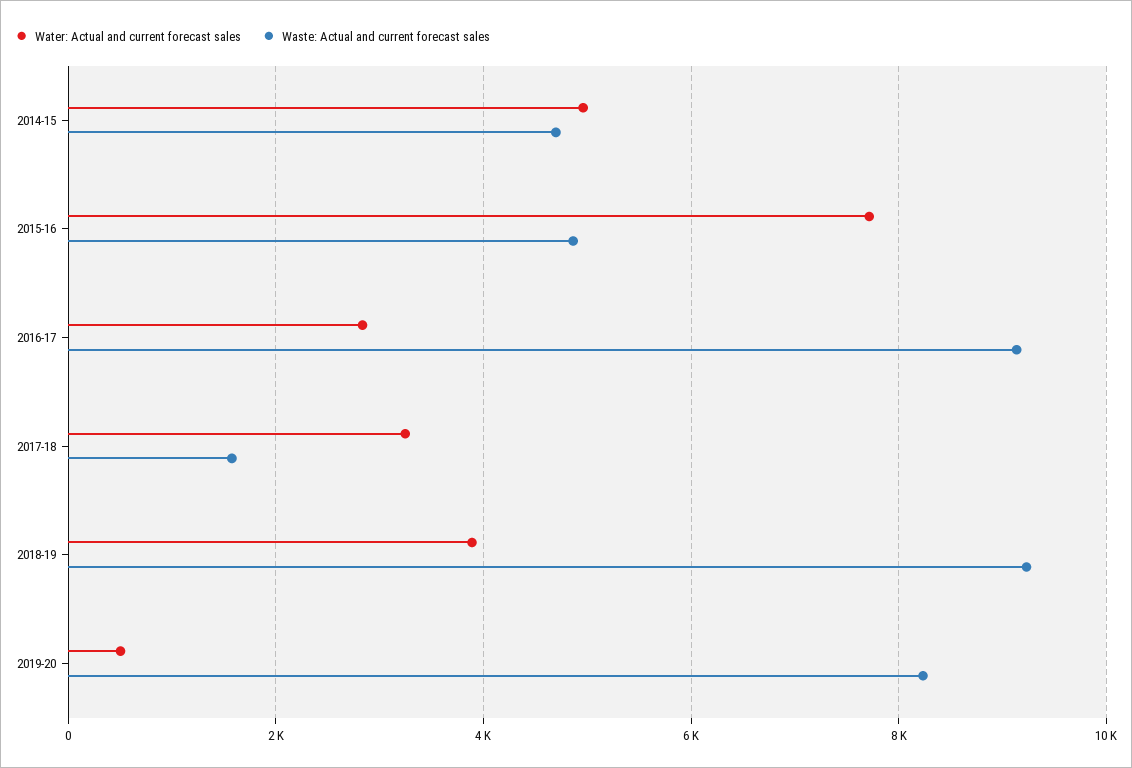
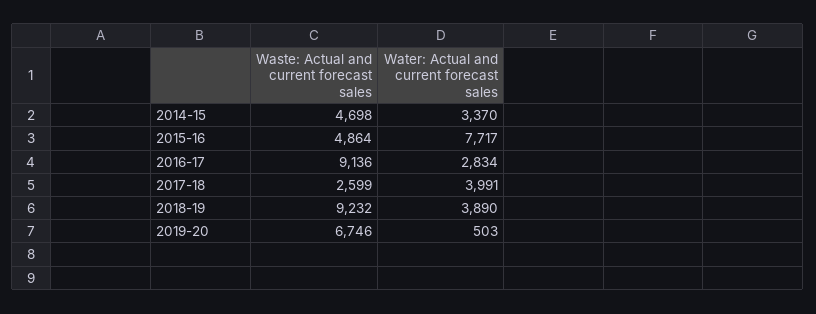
Water: Actual and current forecast sales, 2014-15: 5000 -> 3370
Water: Actual and current forecast sales, 2017-18: 3200 -> 3991
Waste: Actual and current forecast sales, 2017-18: 1600 -> 2599
Waste: Actual and current forecast sales, 2019-20: 8200 -> 6746

